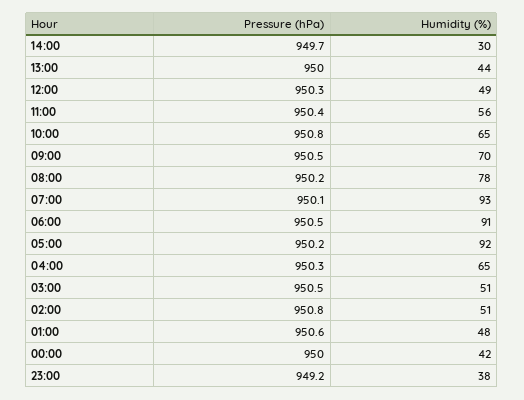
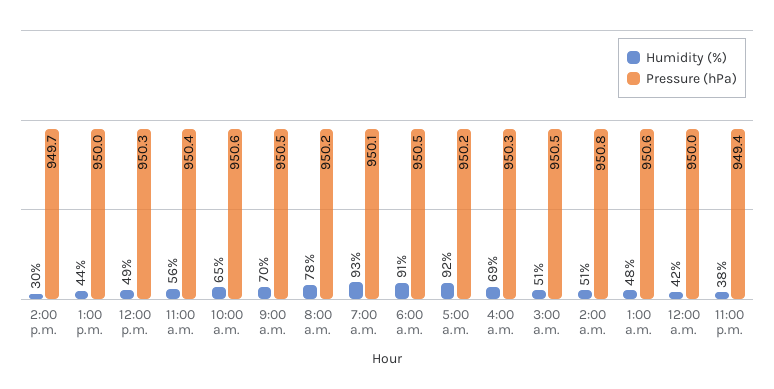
Pressure (hPa), 10:00: 950.8 -> 950.6
Humidity (%), 04:00: 65 -> 69
Pressure (hPa), 23:00: 949.2 -> 949.4

